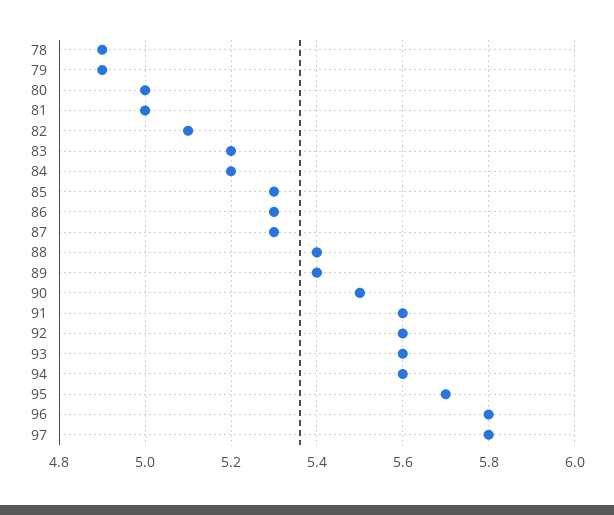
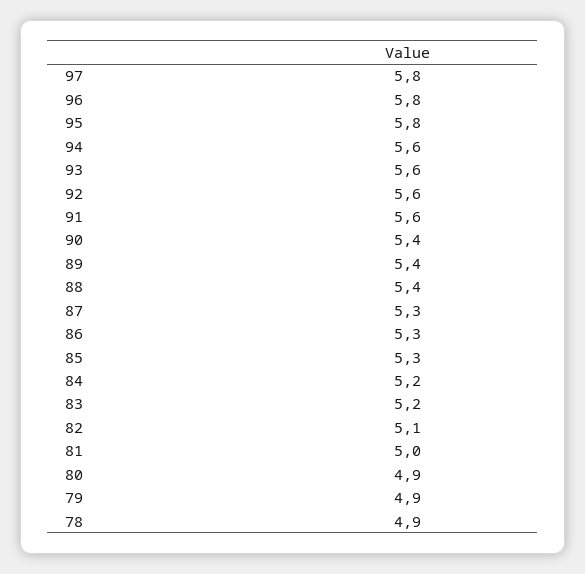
80: 5 -> 4.9
90: 5.5 -> 5.4
95: 5.7 -> 5.8

